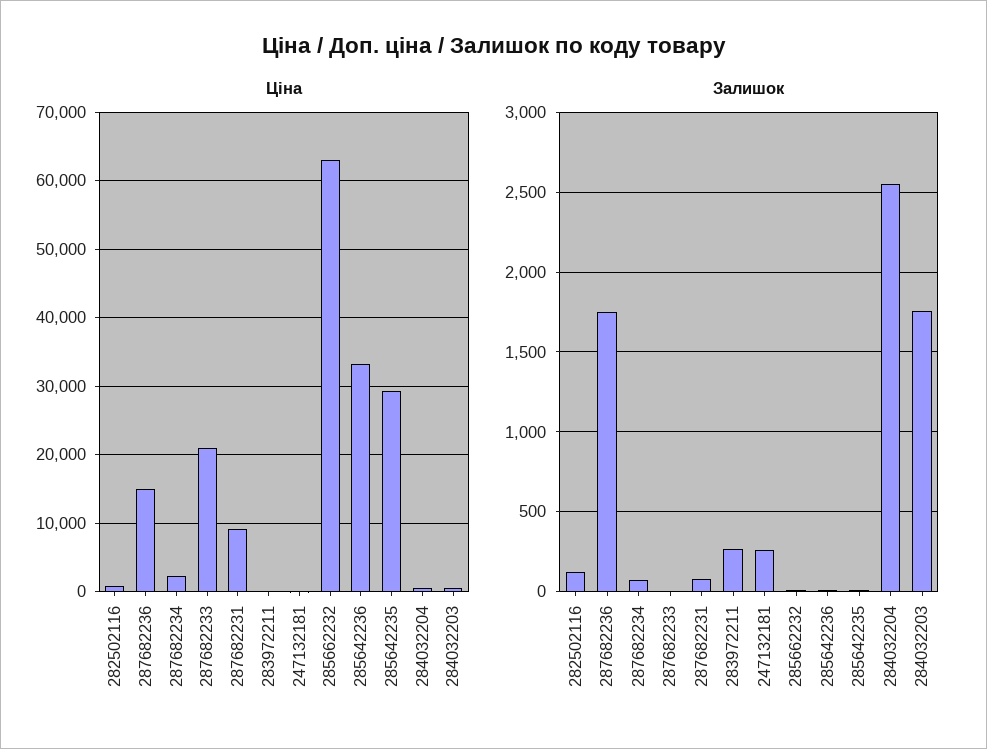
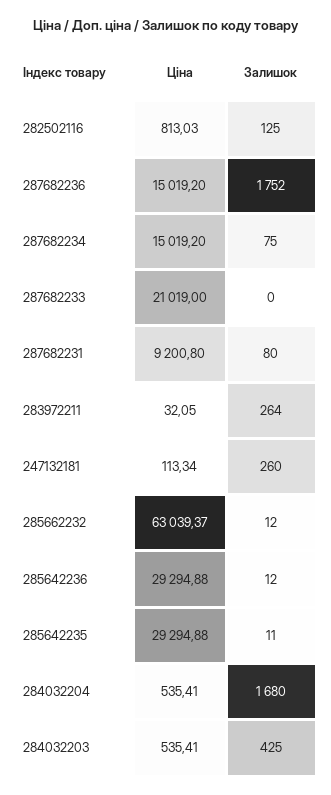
Ціна, 287682234: 2000 -> 15019.2
Ціна, 285642236: 33000 -> 29294.88
Залишок, 284032204: 2550 -> 1680
Залишок, 284032203: 1750 -> 425

